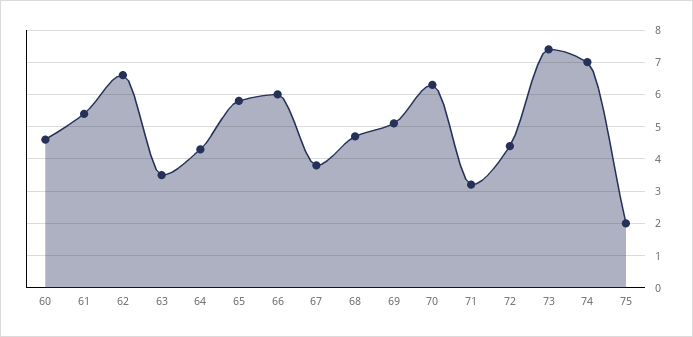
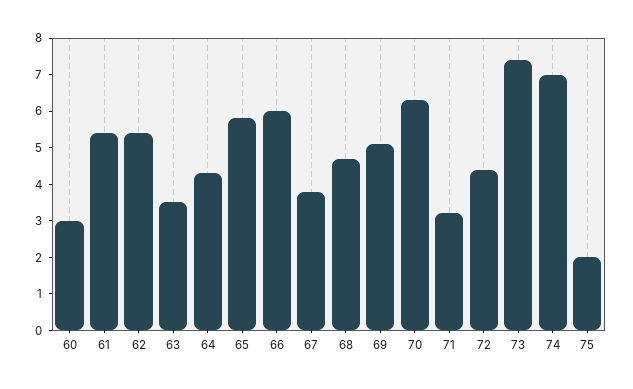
60: 4.5 -> 3
62: 6.5 -> 5.5

